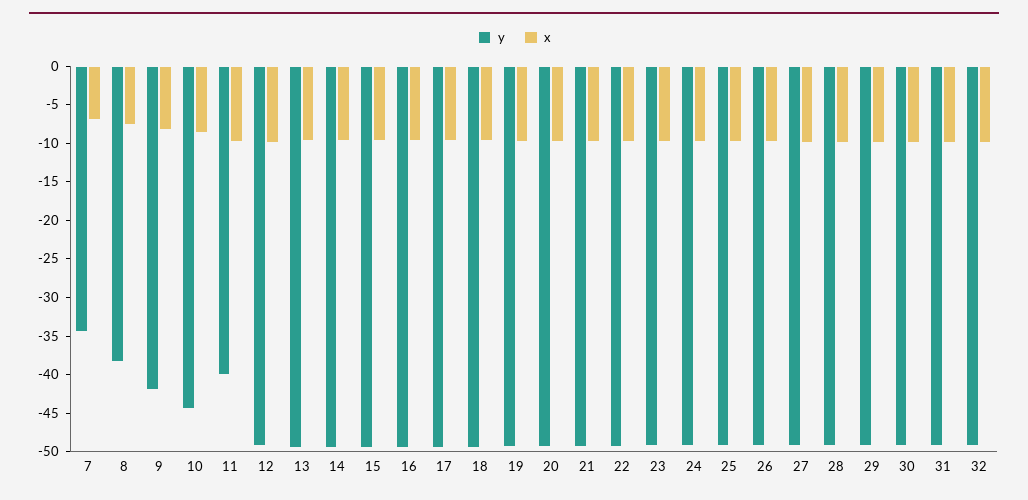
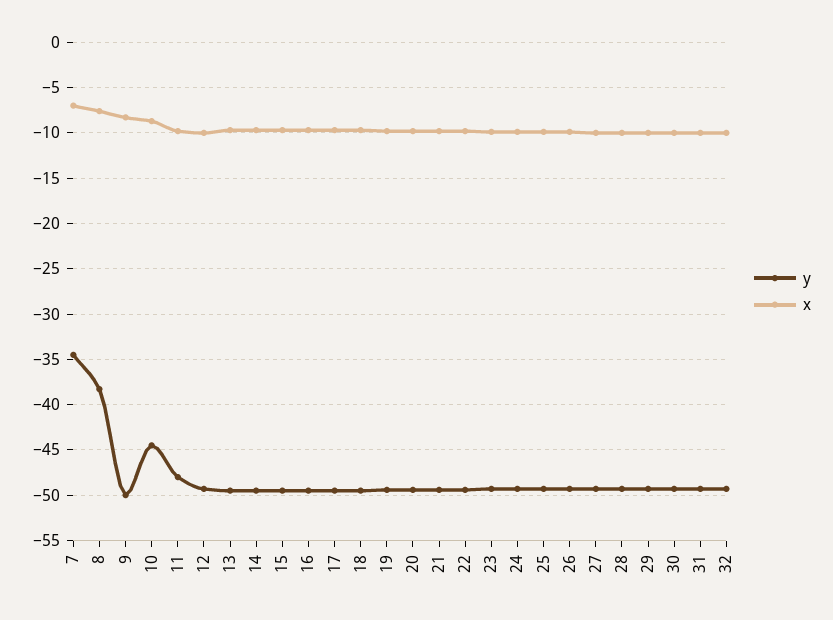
y, 9: -42.5 -> -50
y, 11: -40 -> -48

